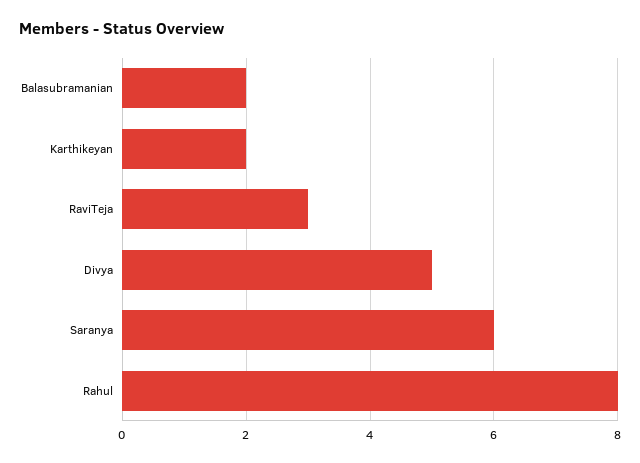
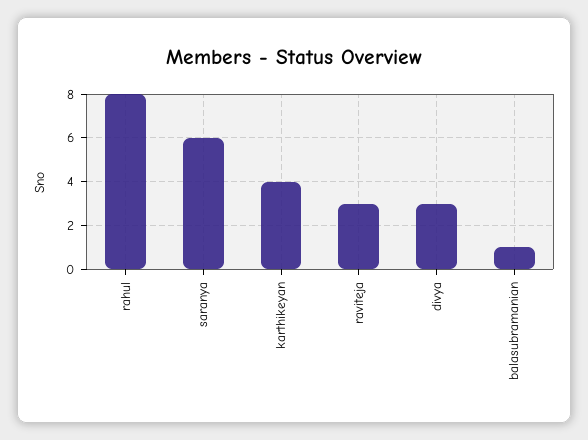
Balasubramanian: 2 -> 1
Karthikeyan: 2 -> 4
Divya: 5 -> 3

